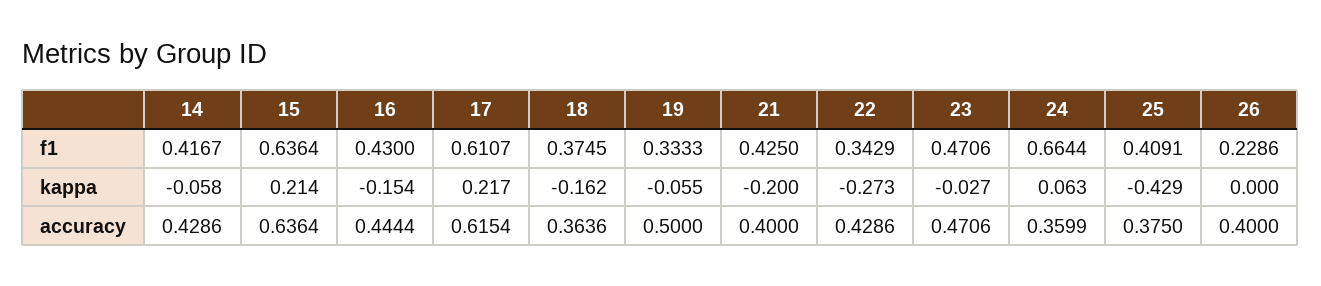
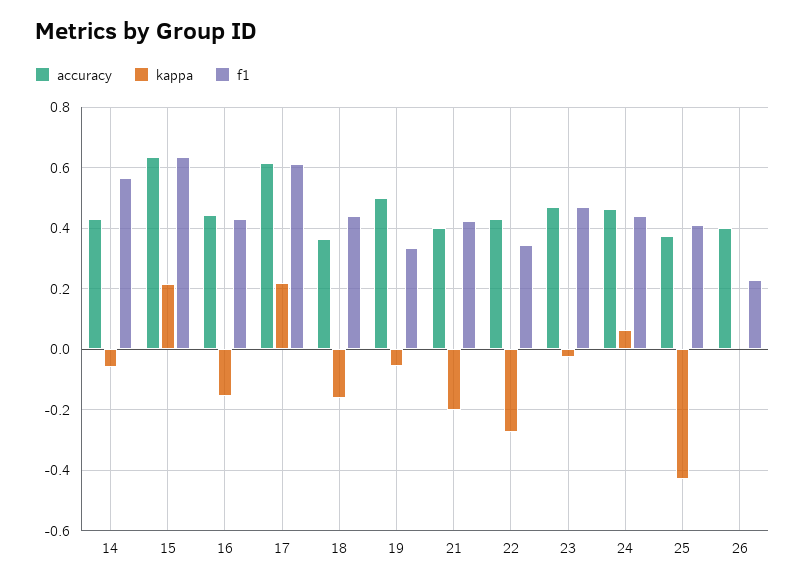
f1, 14: 0.4167 -> 0.56
f1, 18: 0.3745 -> 0.44
f1, 24: 0.6644 -> 0.44
accuracy, 24: 0.3599 -> 0.46

